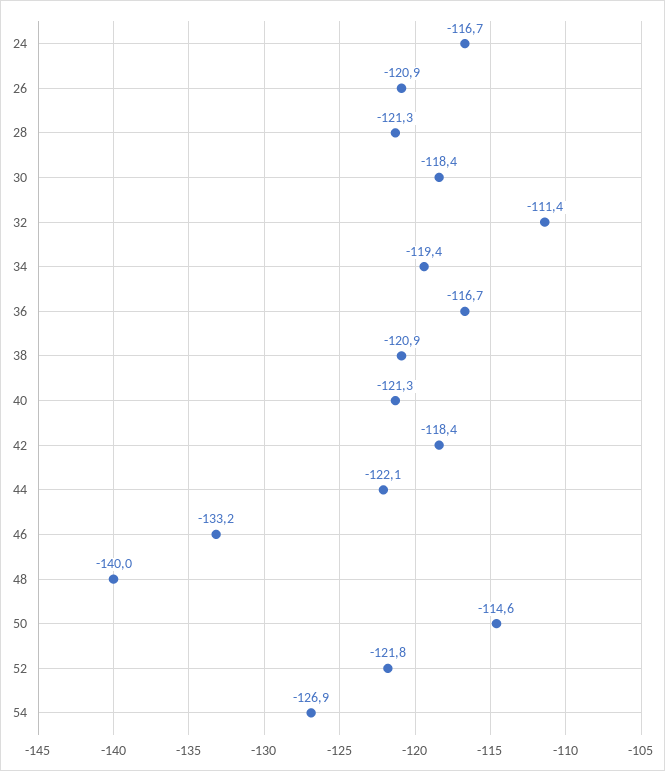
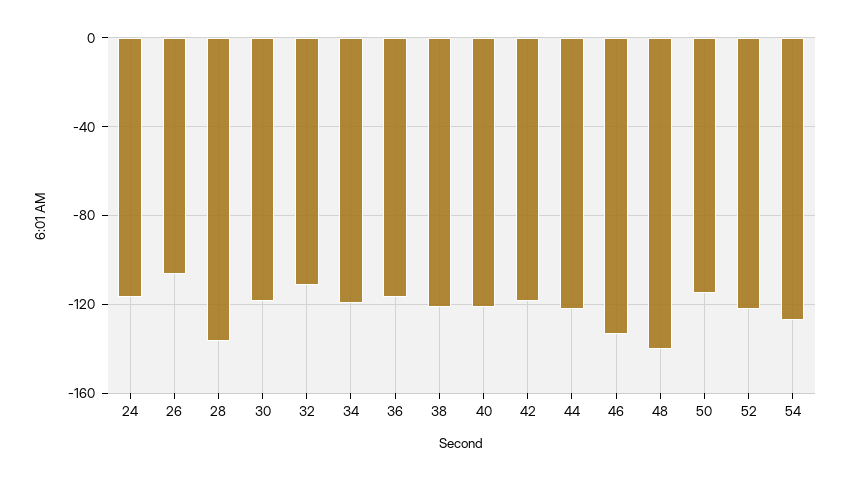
26: -120.9 -> -105
28: -121.3 -> -135

